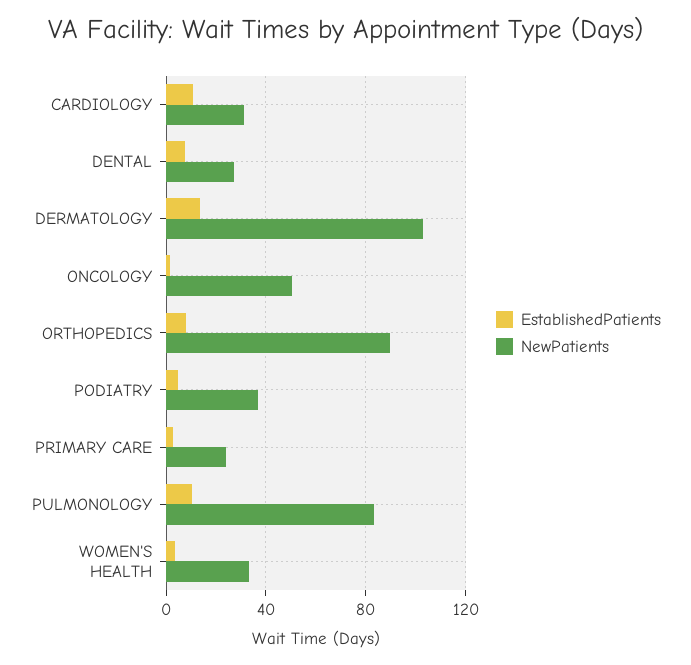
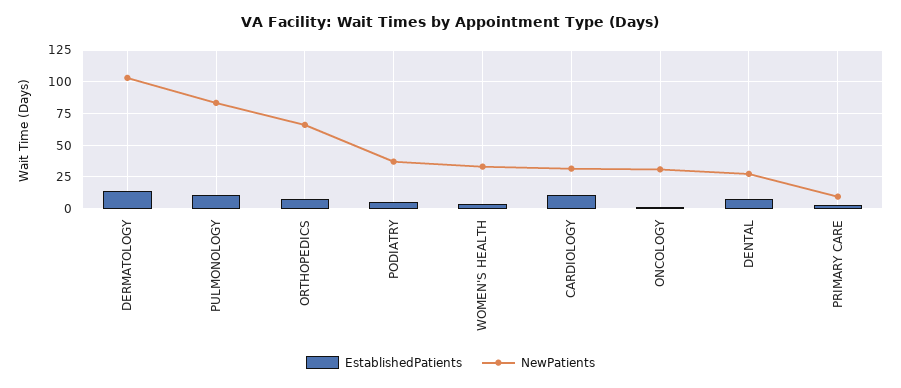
NewPatients, ONCOLOGY: 50 -> 30
NewPatients, ORTHOPEDICS: 90 -> 65
NewPatients, PRIMARY CARE: 25 -> 10

